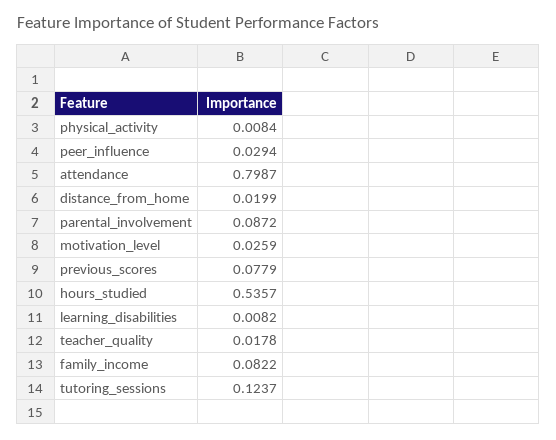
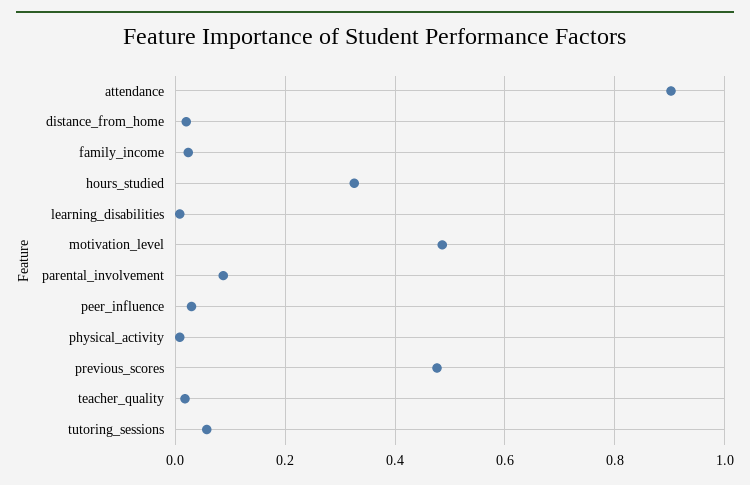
attendance: 0.7987 -> 0.9
motivation_level: 0.0259 -> 0.48
previous_scores: 0.0779 -> 0.48
hours_studied: 0.5357 -> 0.32
family_income: 0.0822 -> 0.02
tutoring_sessions: 0.1237 -> 0.06

